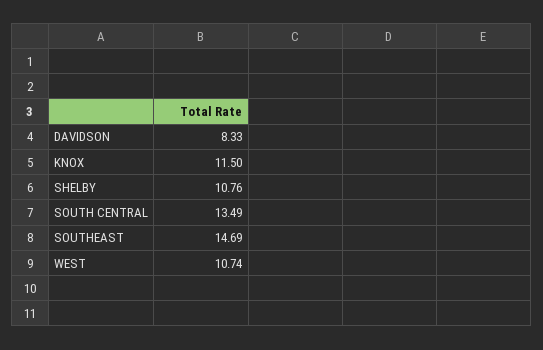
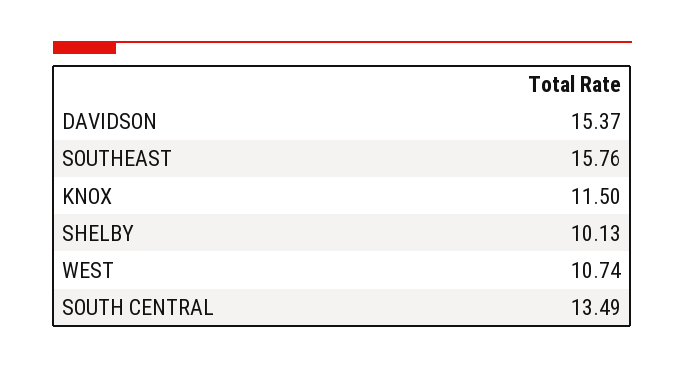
DAVIDSON: 8.33 -> 15.37
SHELBY: 10.76 -> 10.13
SOUTHEAST: 14.69 -> 15.76

